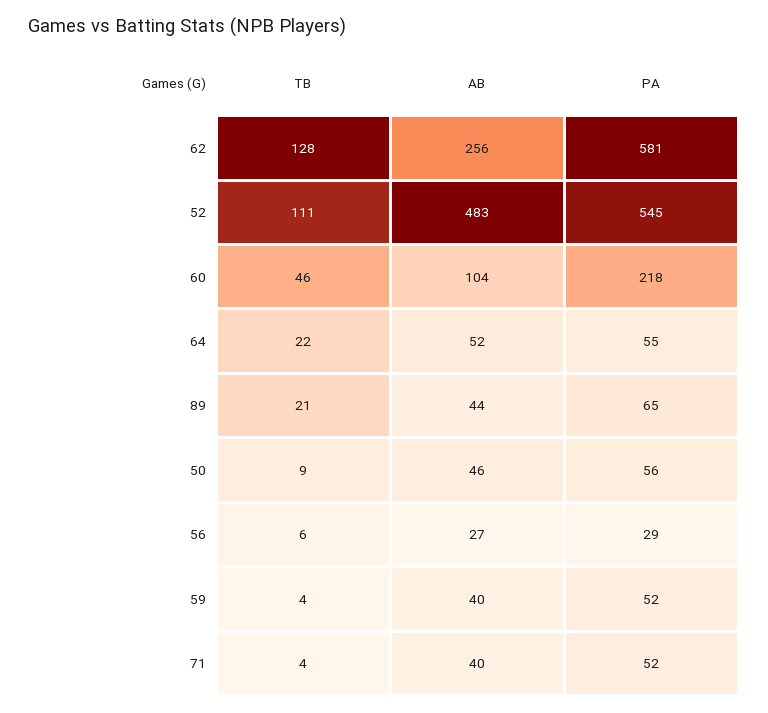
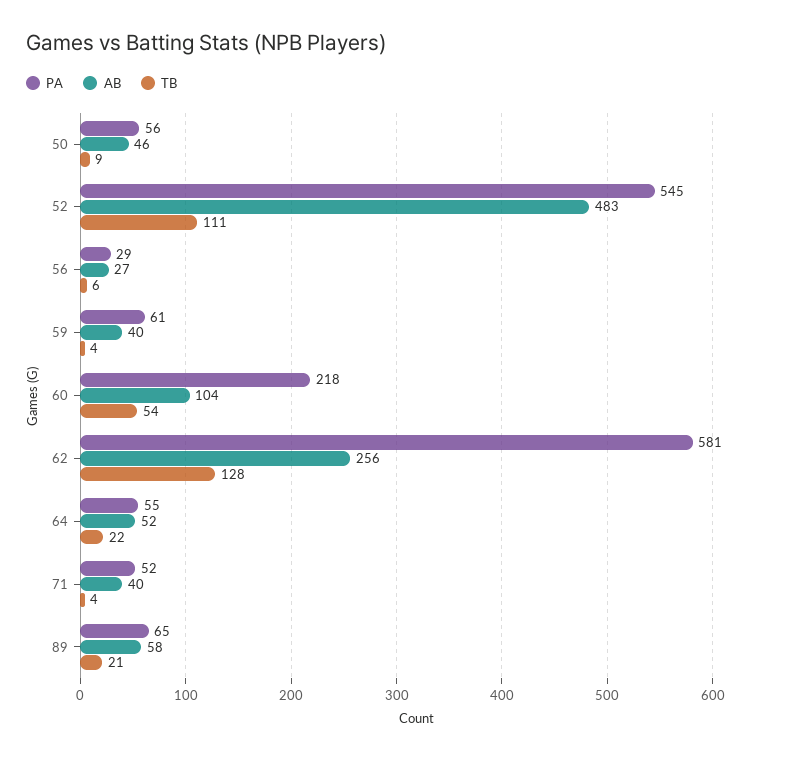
TB, 60: 46 -> 54
AB, 89: 44 -> 58
PA, 59: 52 -> 61

